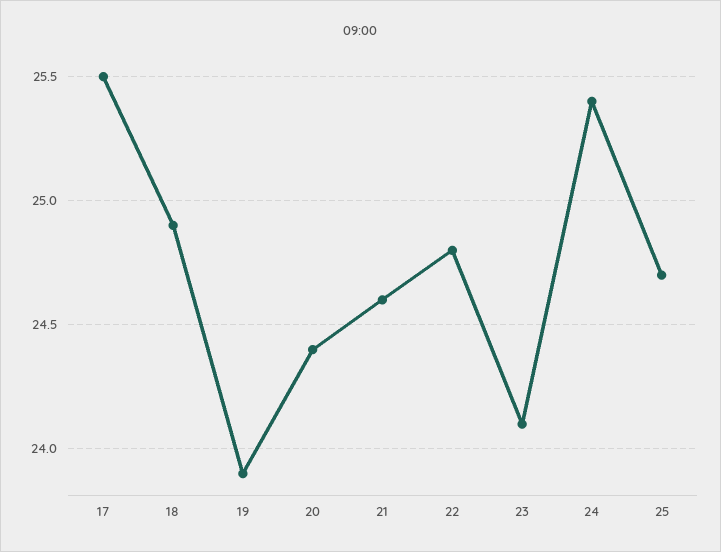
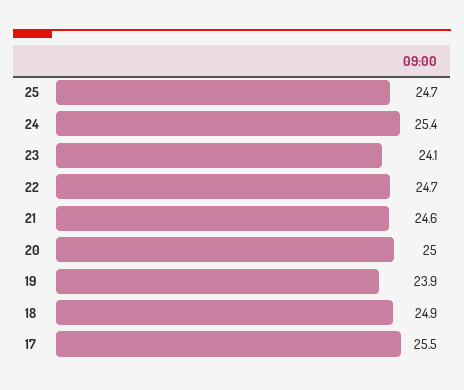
20: 24.4 -> 25
22: 24.8 -> 24.7

